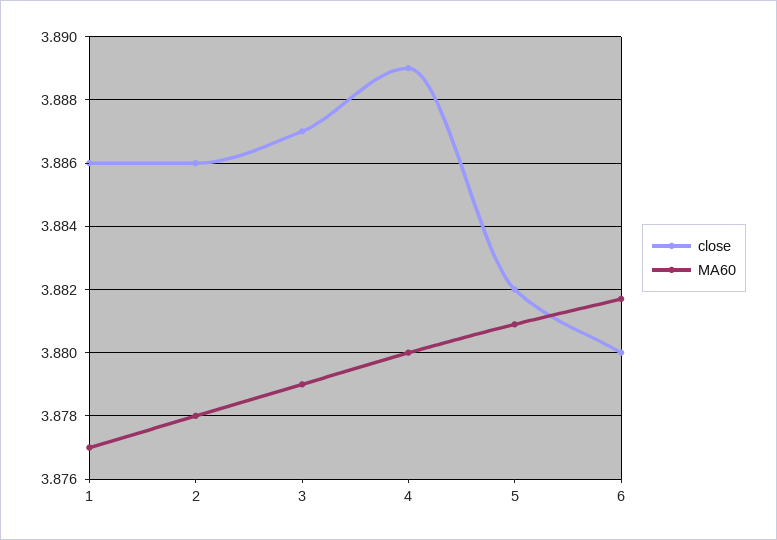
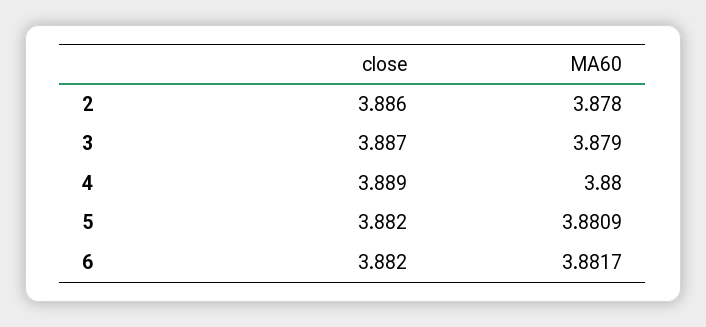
close, 1: 3.886 -> none
MA60, 1: 3.877 -> none
close, 6: 3.88 -> 3.882

